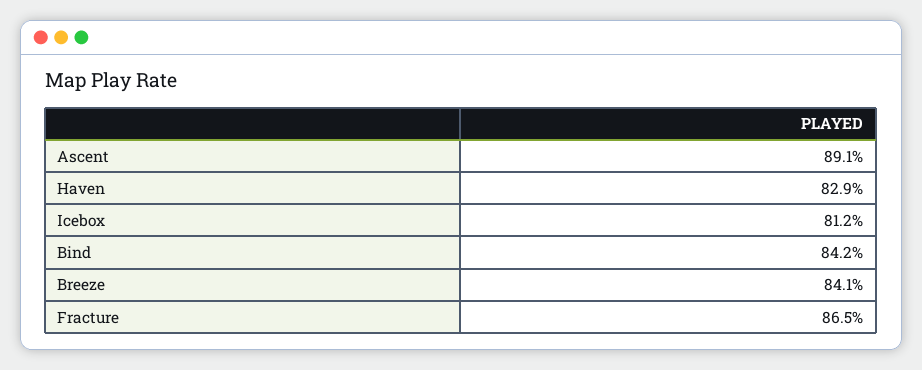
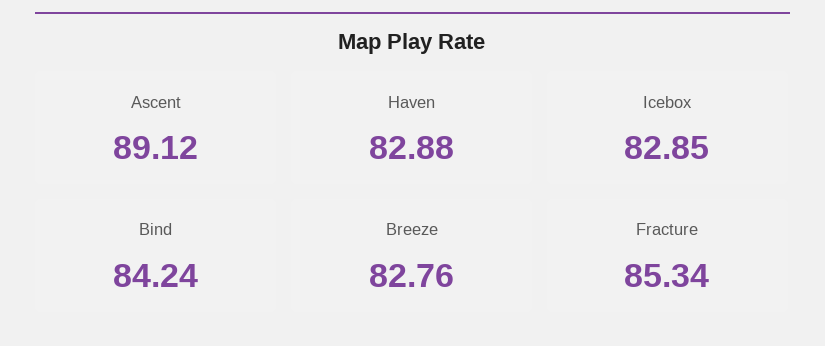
Icebox: 81.2 -> 82.85
Breeze: 84.1 -> 82.76
Fracture: 86.5 -> 85.34

